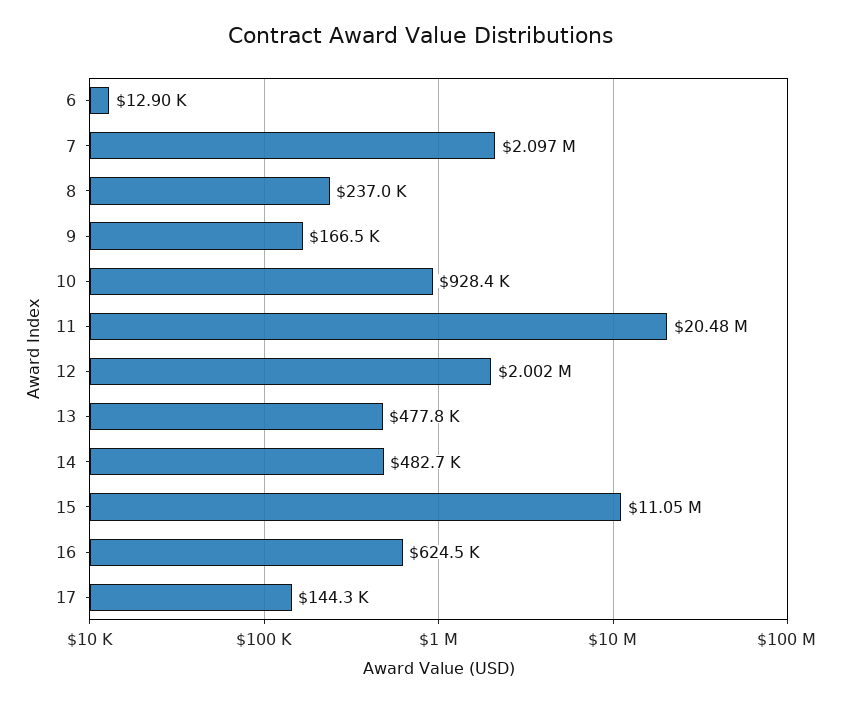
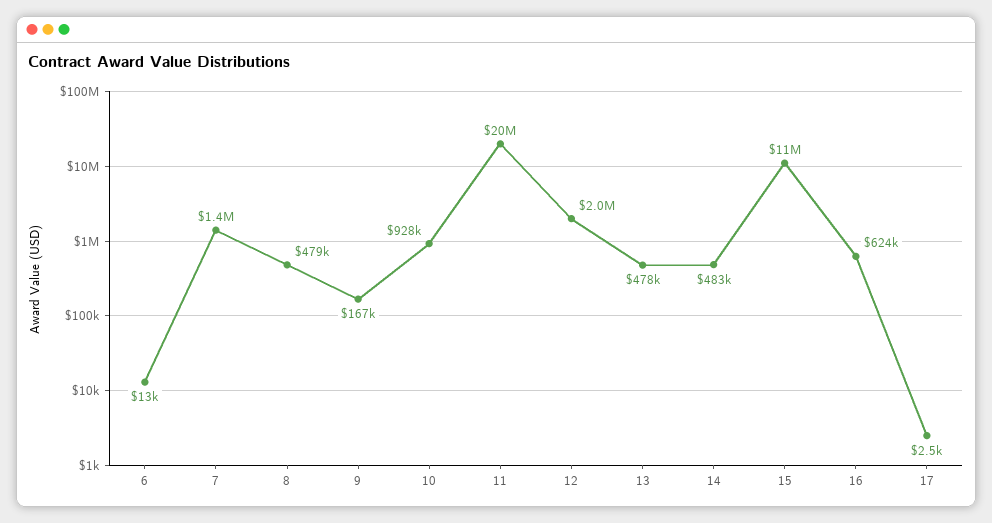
7: 2097000 -> 1400000
8: 237000 -> 479000
17: 144300 -> 2500

